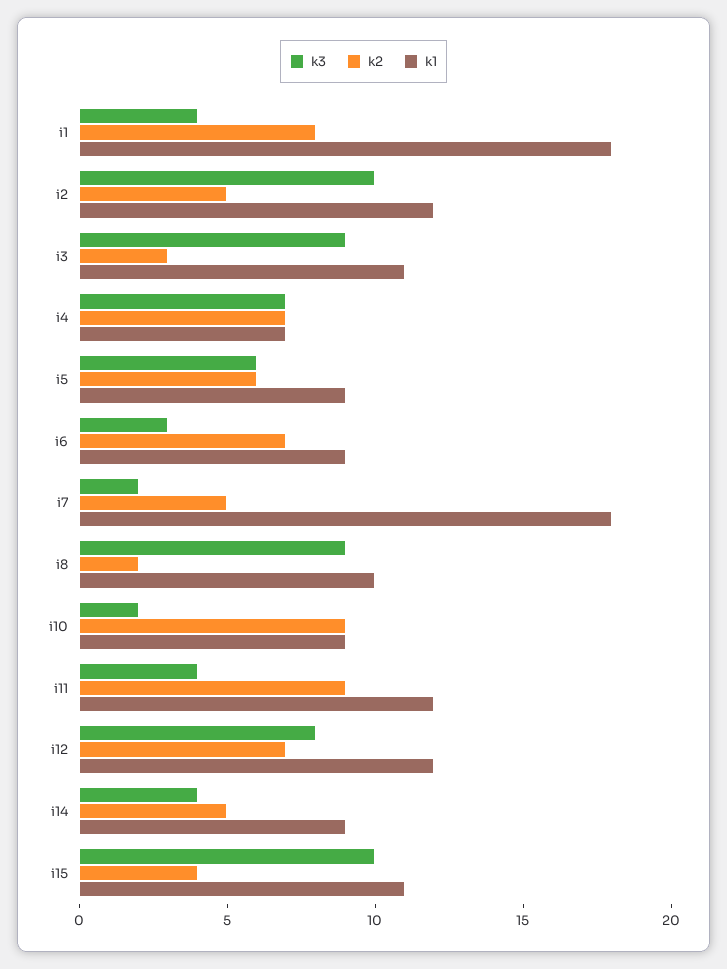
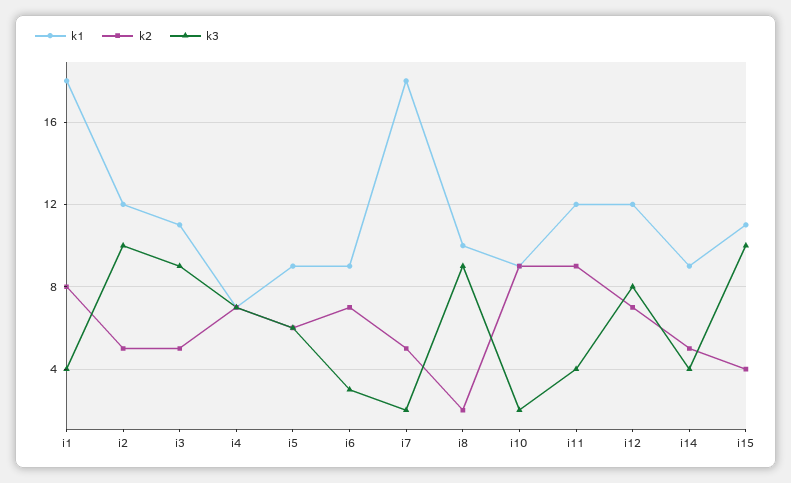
k2, i3: 3 -> 5

